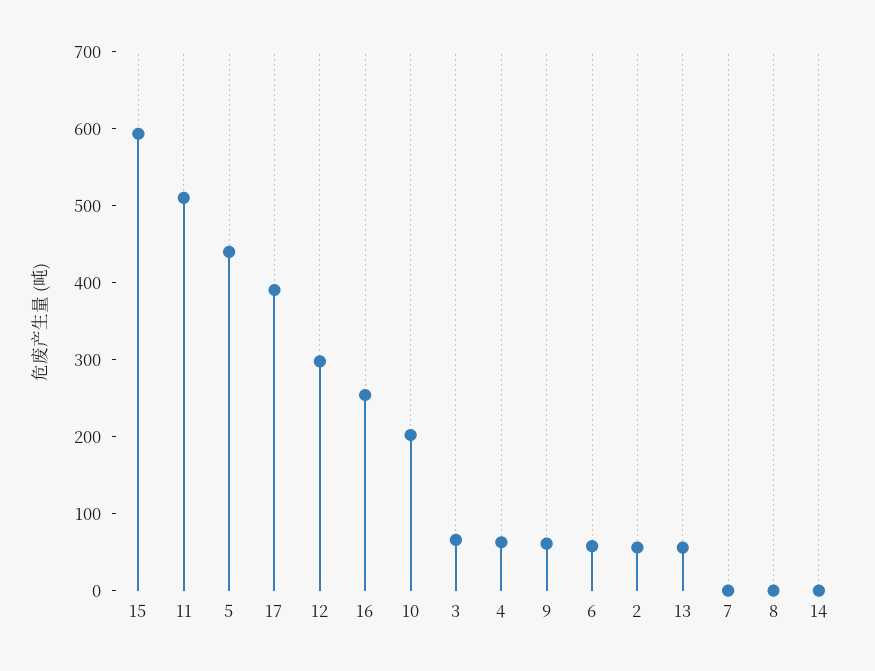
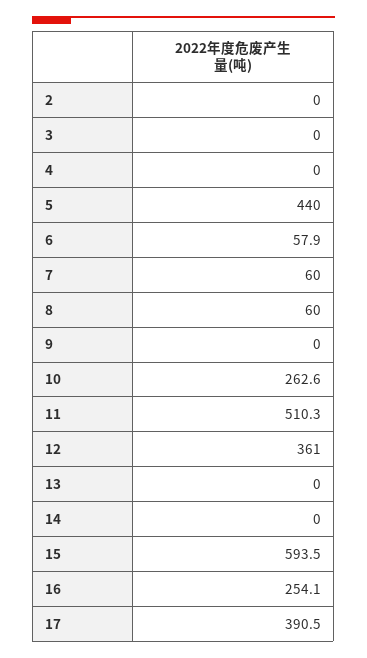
12: 300 -> 361
10: 200 -> 262.6
3: 60 -> 0
4: 60 -> 0
9: 60 -> 0
2: 60 -> 0
13: 60 -> 0
7: 0 -> 60
8: 0 -> 60

